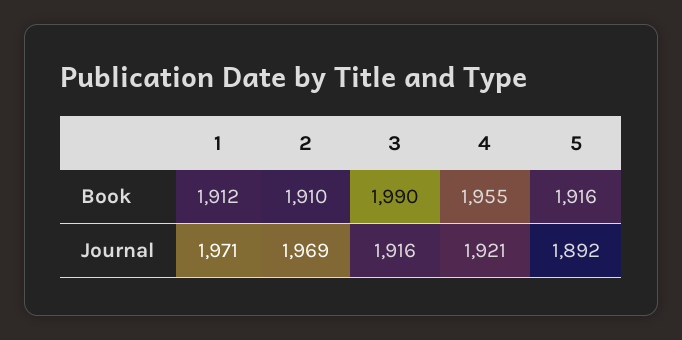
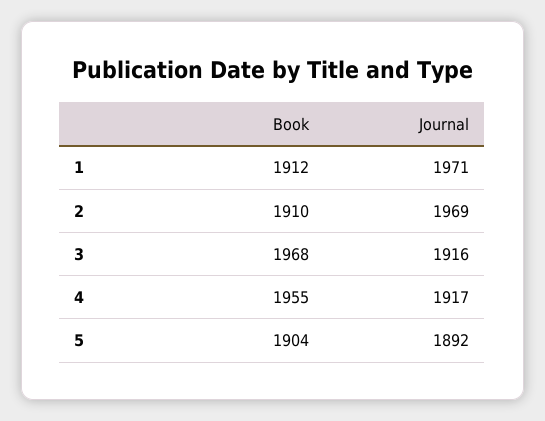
3, Book: 1990 -> 1968
5, Book: 1916 -> 1904
4, Journal: 1921 -> 1917

